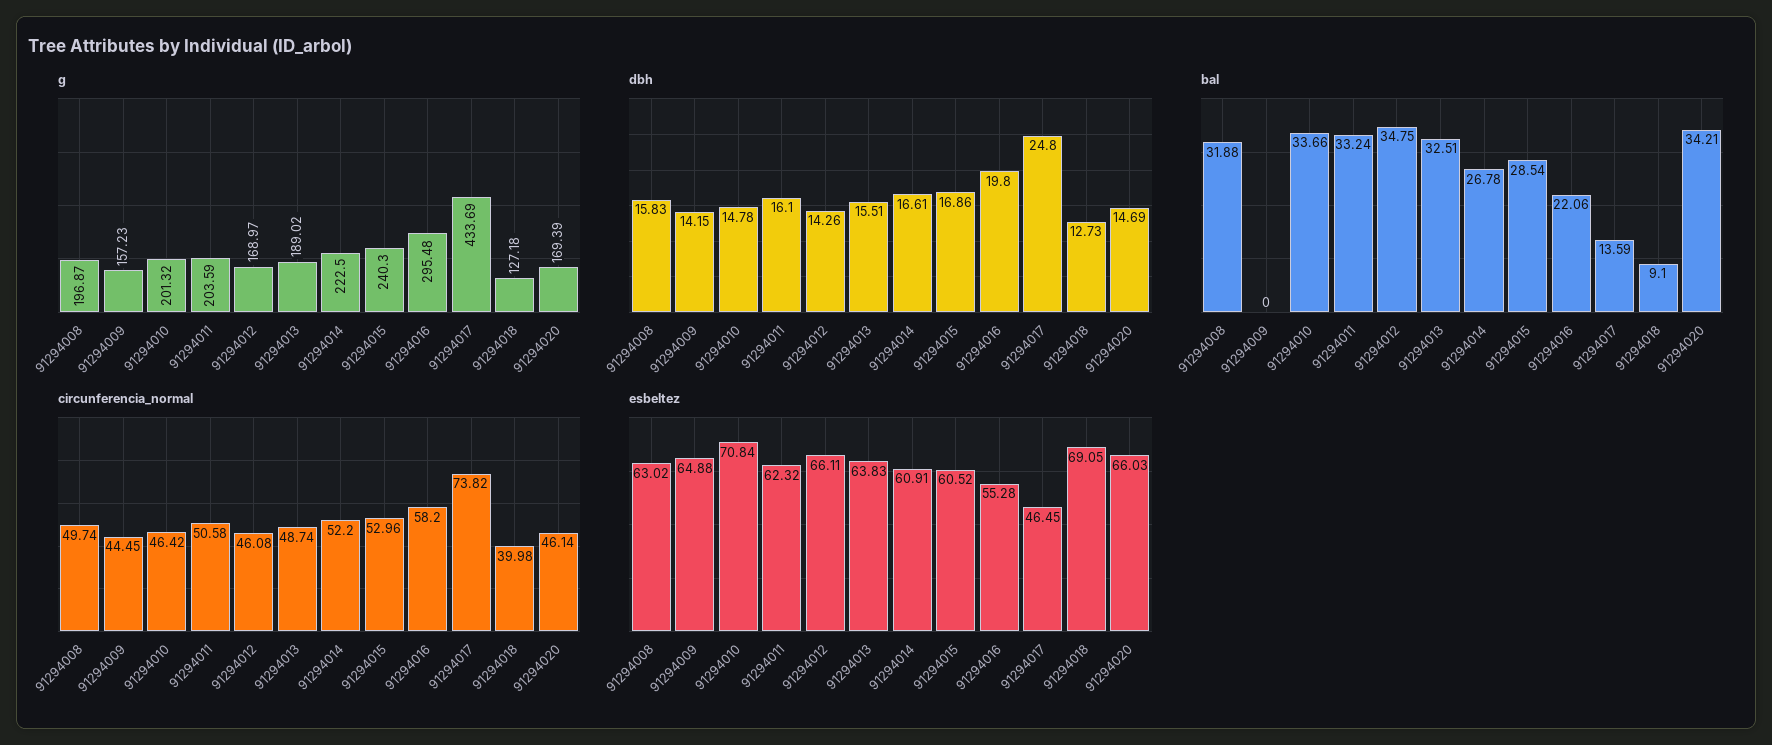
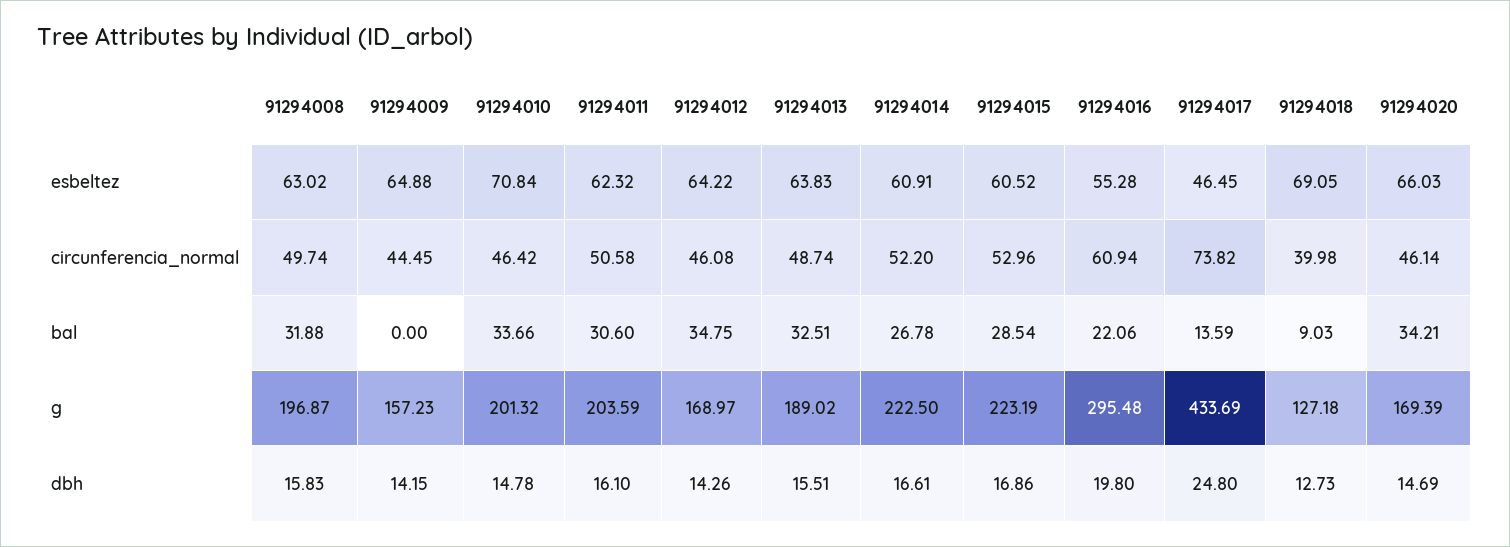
g, 91294015: 240.3 -> 223.19
bal, 91294011: 33.24 -> 30.6
bal, 91294018: 9.1 -> 9.03
circunferencia_normal, 91294016: 58.2 -> 60.94
esbeltez, 91294012: 66.11 -> 64.22

